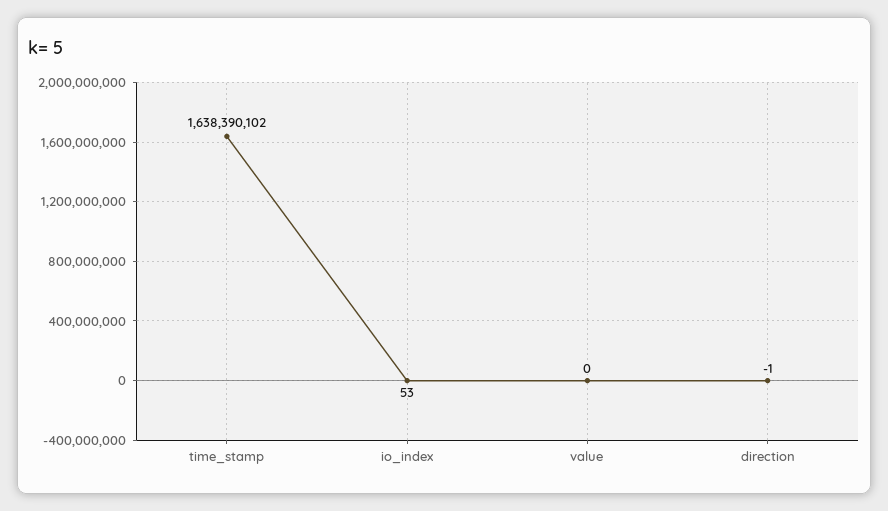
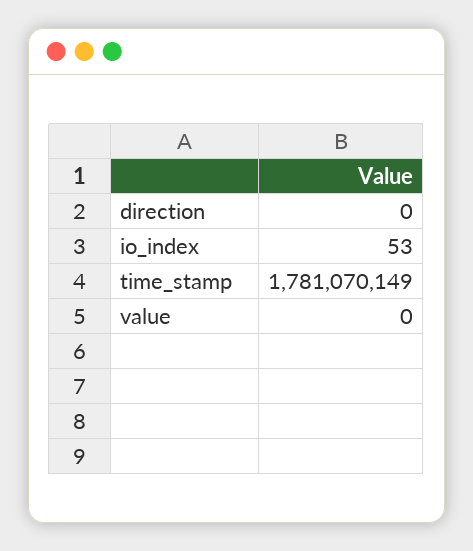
time_stamp: 1638390102 -> 1781070149
direction: -1 -> 0

